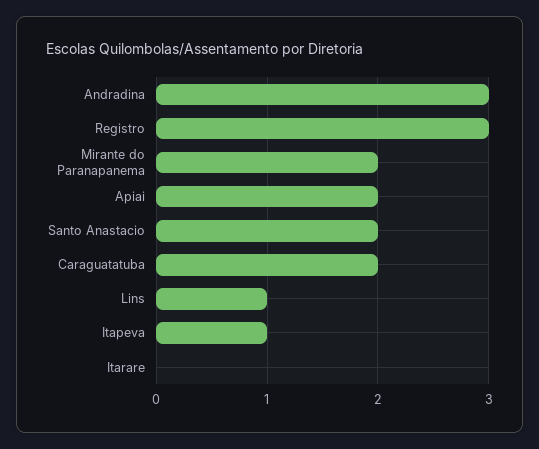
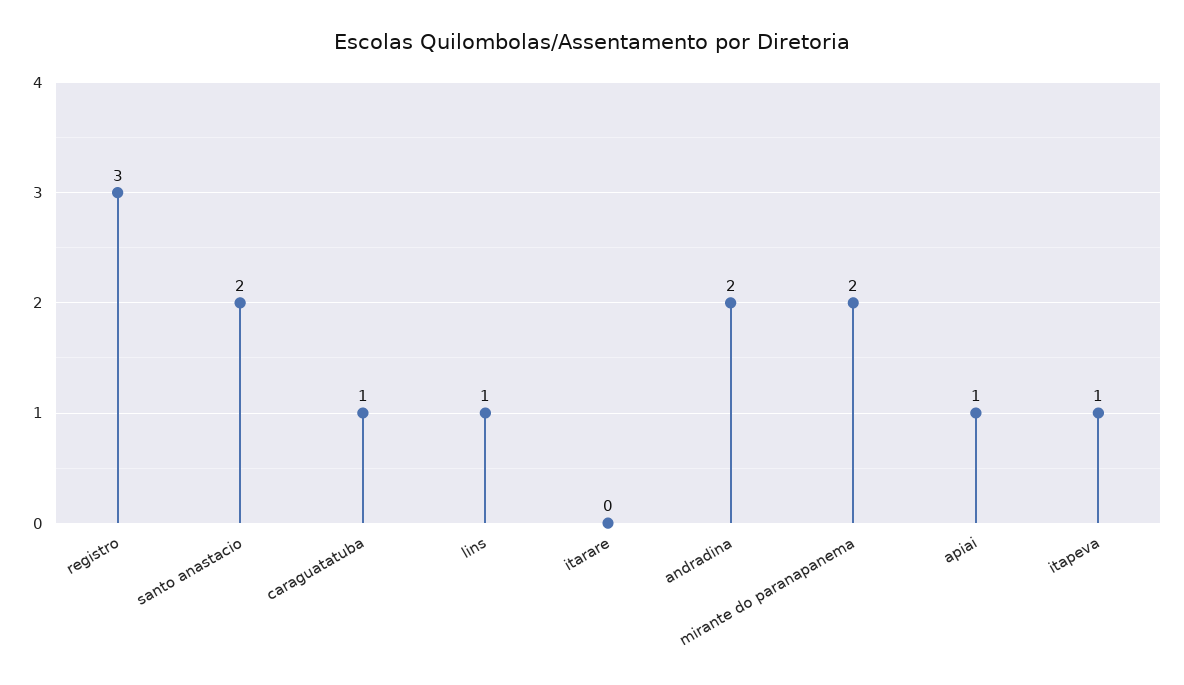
Andradina: 3 -> 2
Apiai: 2 -> 1
Caraguatatuba: 2 -> 1

